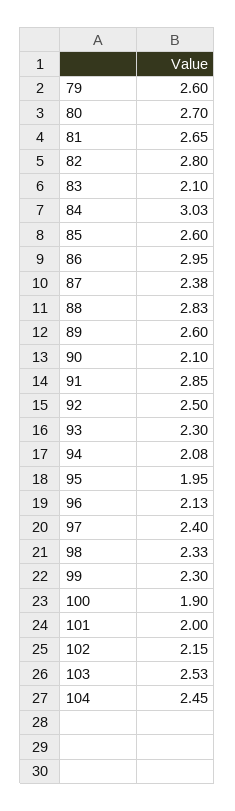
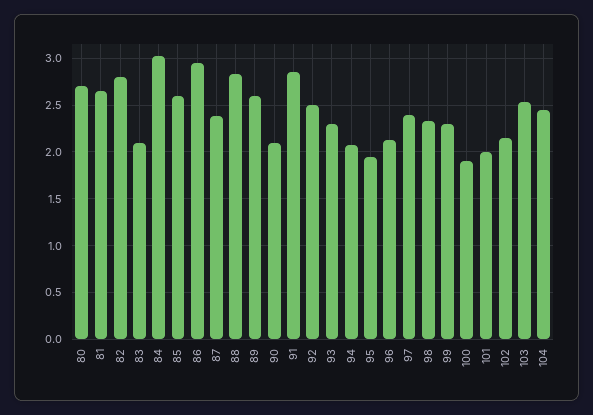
79: 2.6 -> none

